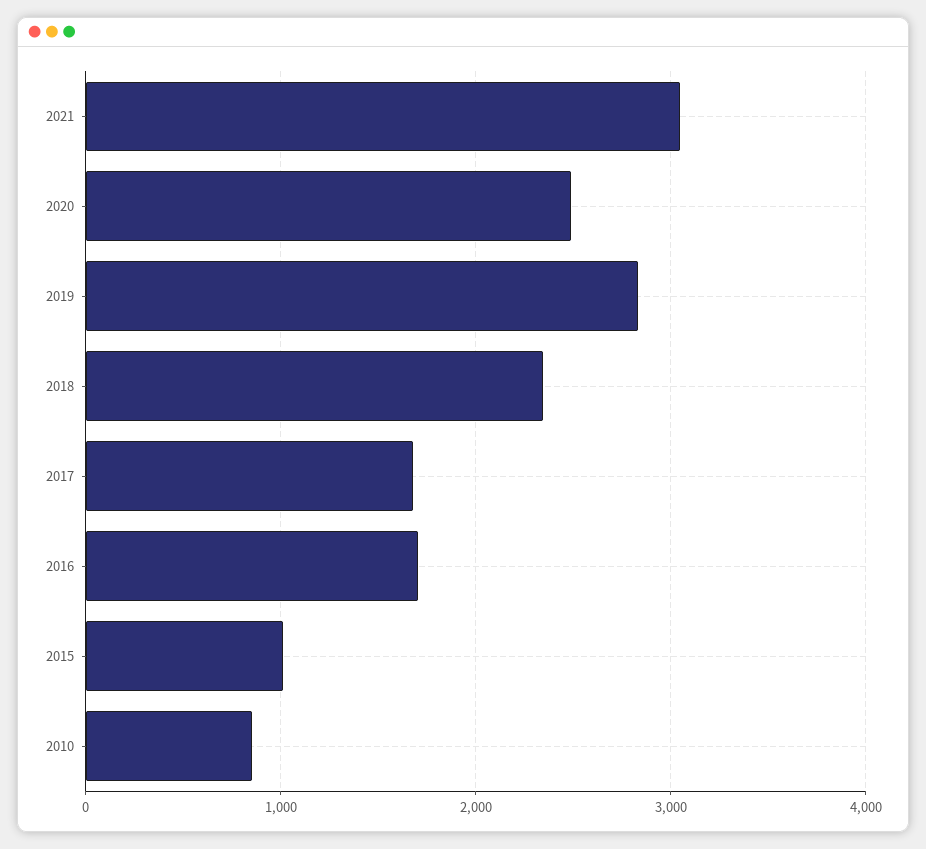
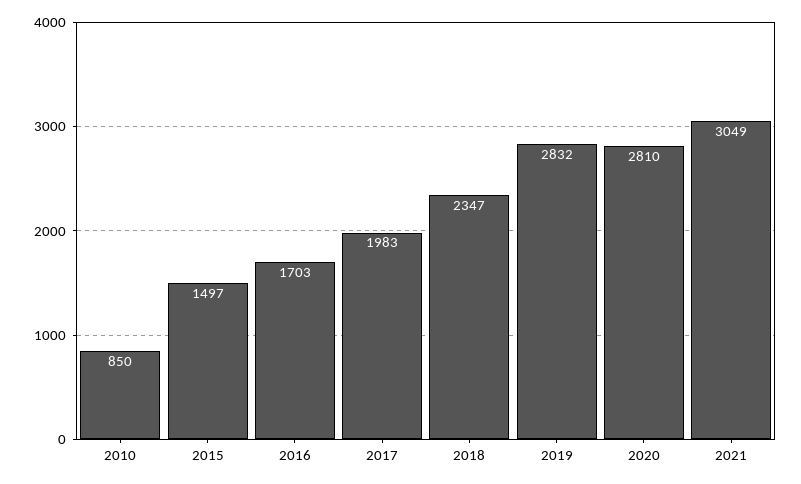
2020: 2500 -> 2810
2017: 1700 -> 1983
2015: 1000 -> 1497

